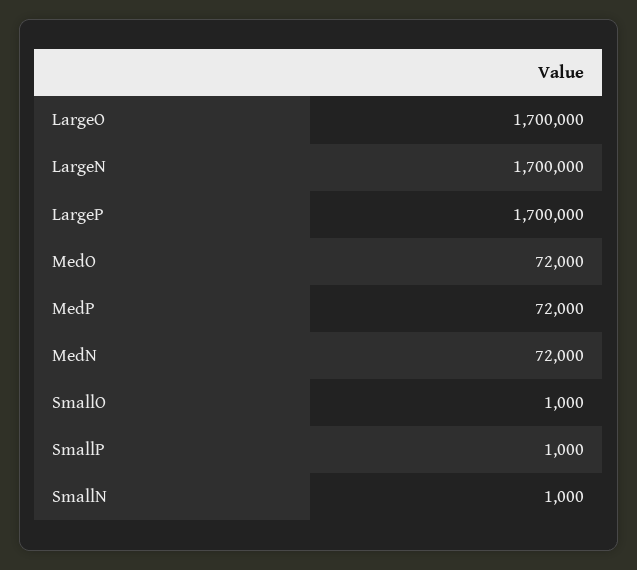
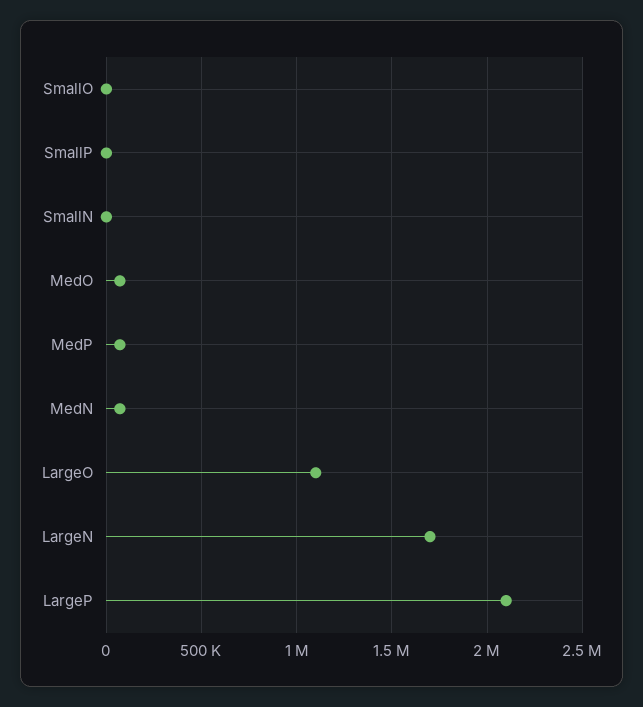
LargeO: 1700000 -> 1100000
LargeP: 1700000 -> 2100000

